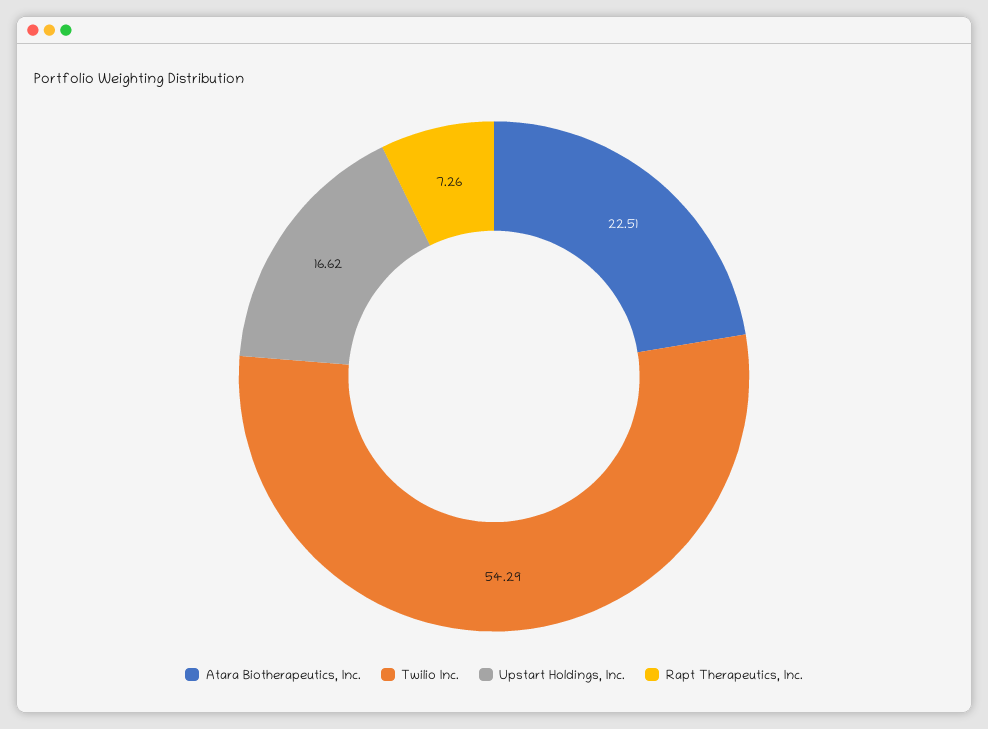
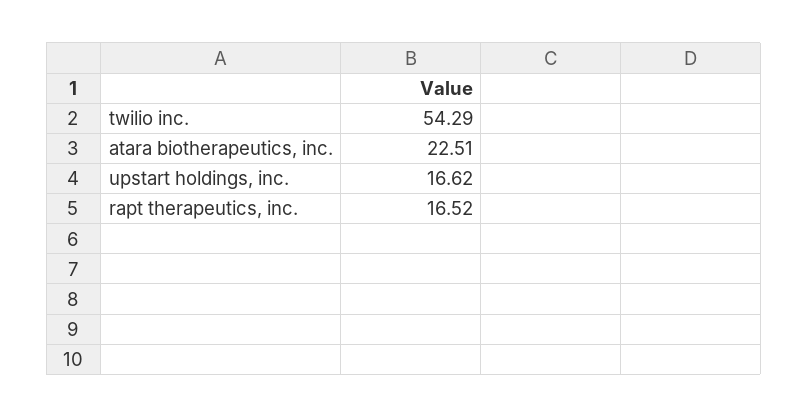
Rapt Therapeutics, Inc.: 7.26 -> 16.52

